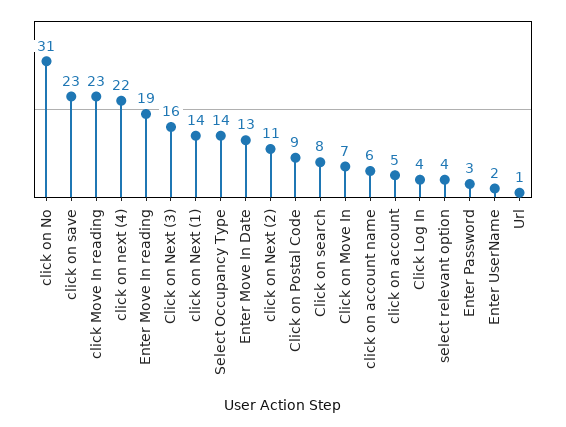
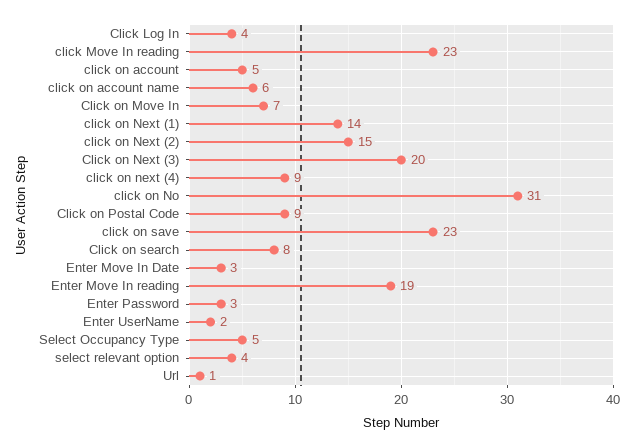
click on next (4): 22 -> 9
Click on Next (3): 16 -> 20
Select Occupancy Type: 14 -> 5
Enter Move In Date: 13 -> 3
click on Next (2): 11 -> 15

